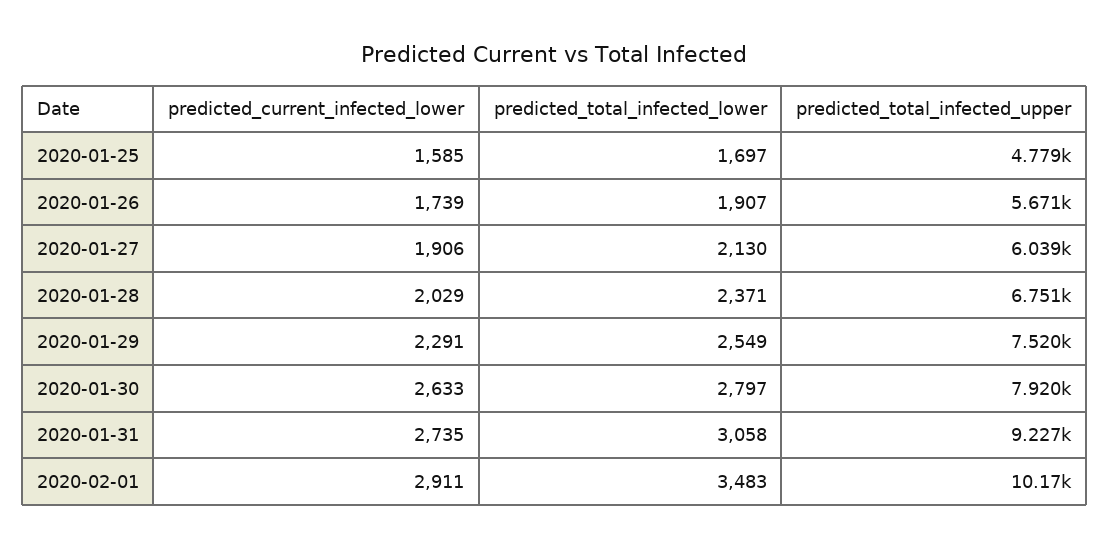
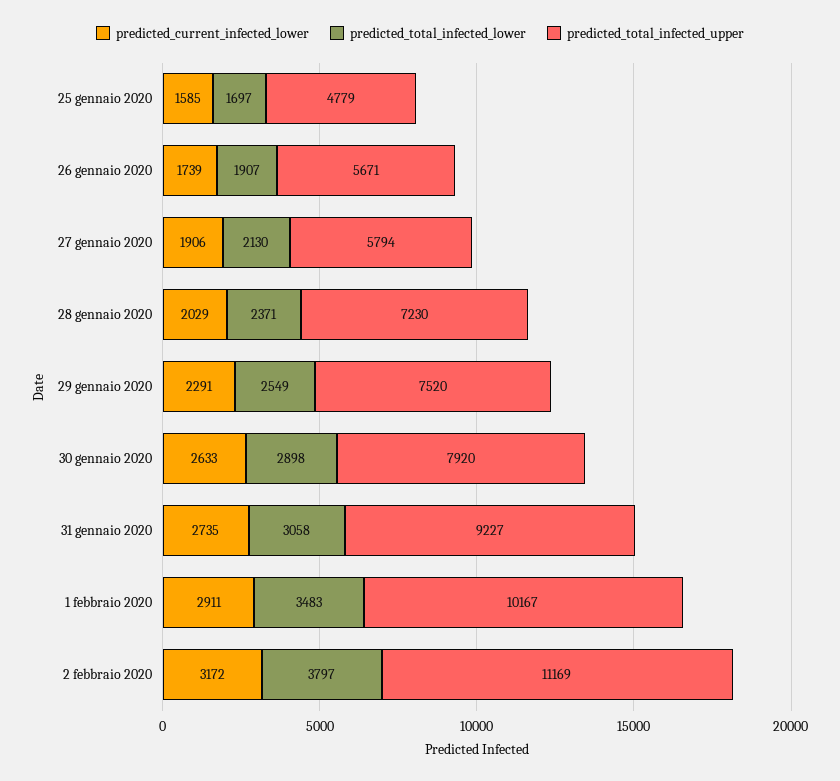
predicted_total_infected_upper, 2020-01-27: 6039 -> 5794
predicted_total_infected_upper, 2020-01-28: 6751 -> 7230
predicted_total_infected_lower, 2020-01-30: 2797 -> 2898
predicted_current_infected_lower, 2 febbraio 2020: none -> 3172
predicted_total_infected_lower, 2 febbraio 2020: none -> 3797
predicted_total_infected_upper, 2 febbraio 2020: none -> 11169

